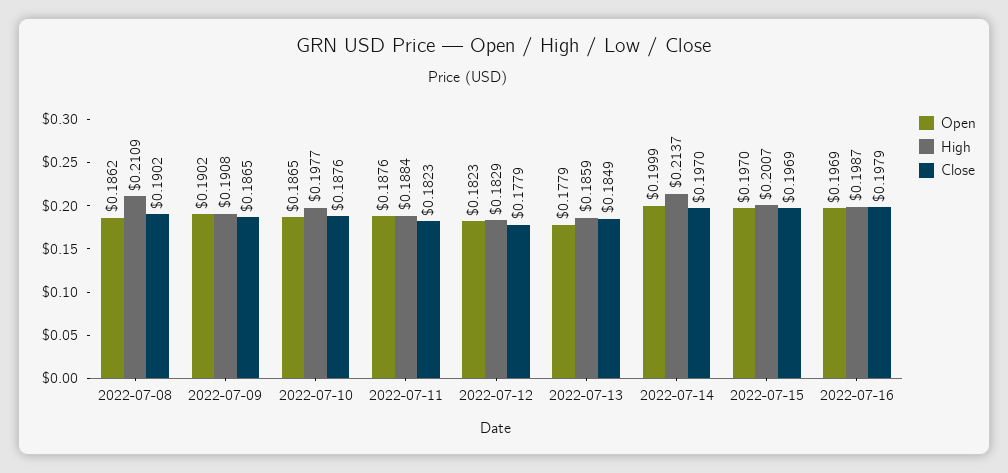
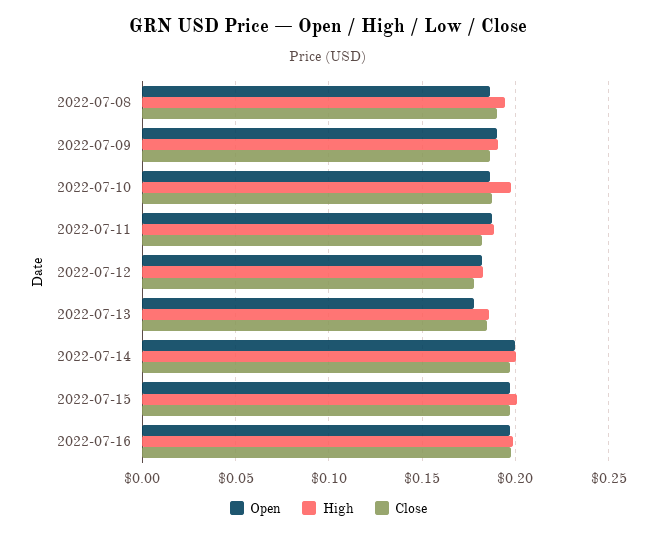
High, 2022-07-08: 0.2109 -> 0.195
High, 2022-07-14: 0.2137 -> 0.2

